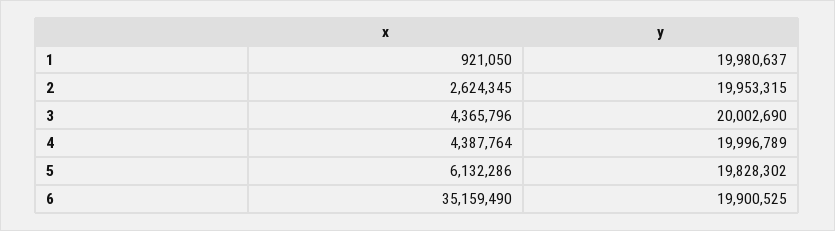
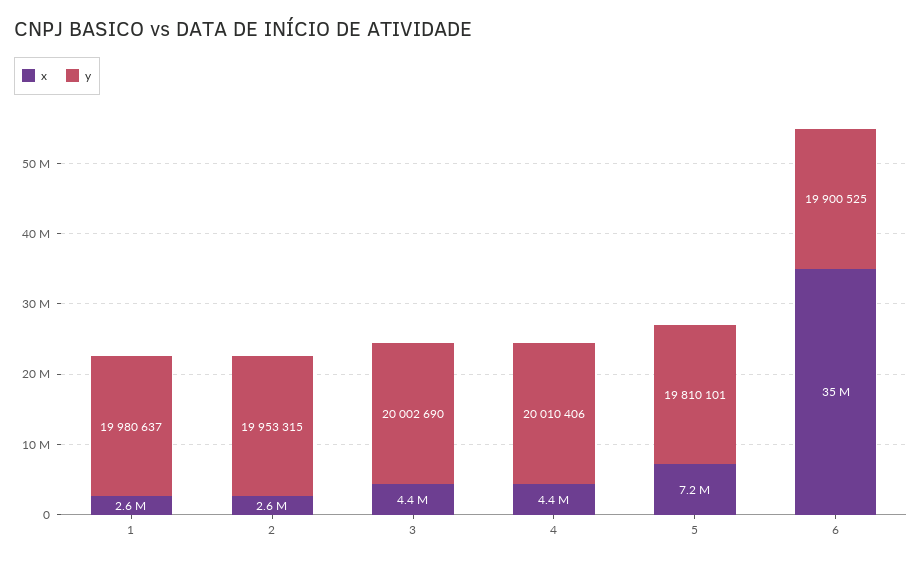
x, 1: 921050 -> 2600000
y, 4: 19996789 -> 20010406
x, 5: 6132286 -> 7200000
y, 5: 19828302 -> 19810101

